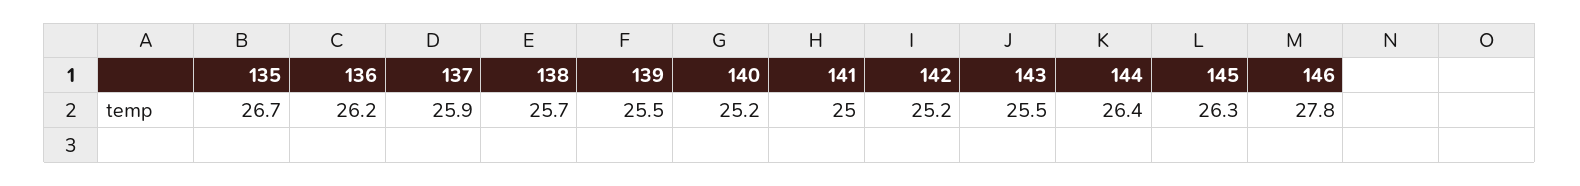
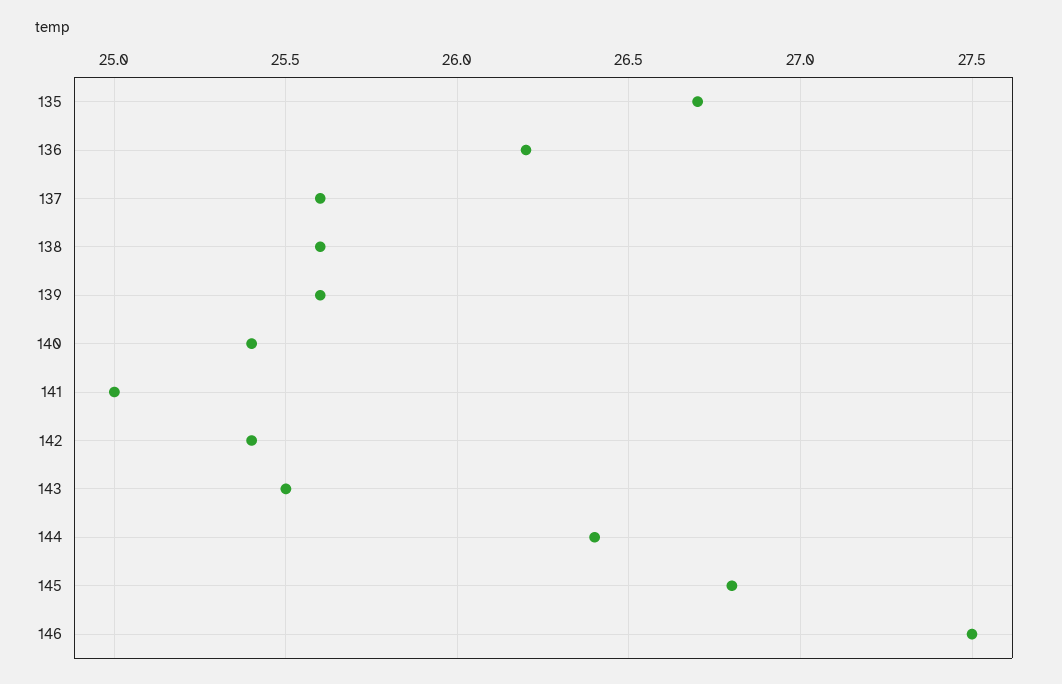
137: 25.9 -> 25.6
138: 25.7 -> 25.6
139: 25.5 -> 25.6
140: 25.2 -> 25.4
142: 25.2 -> 25.4
145: 26.3 -> 26.8
146: 27.8 -> 27.5

